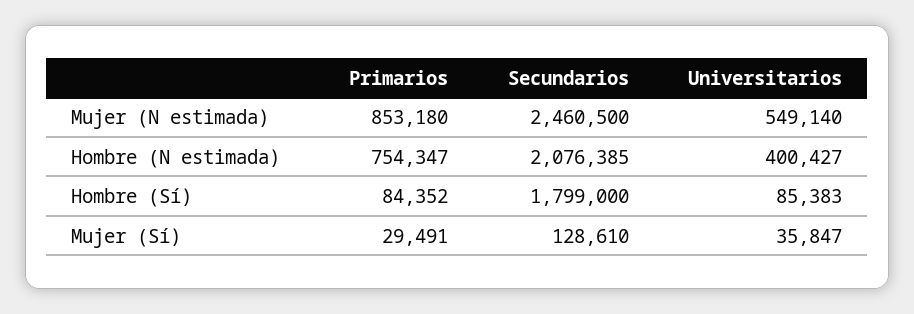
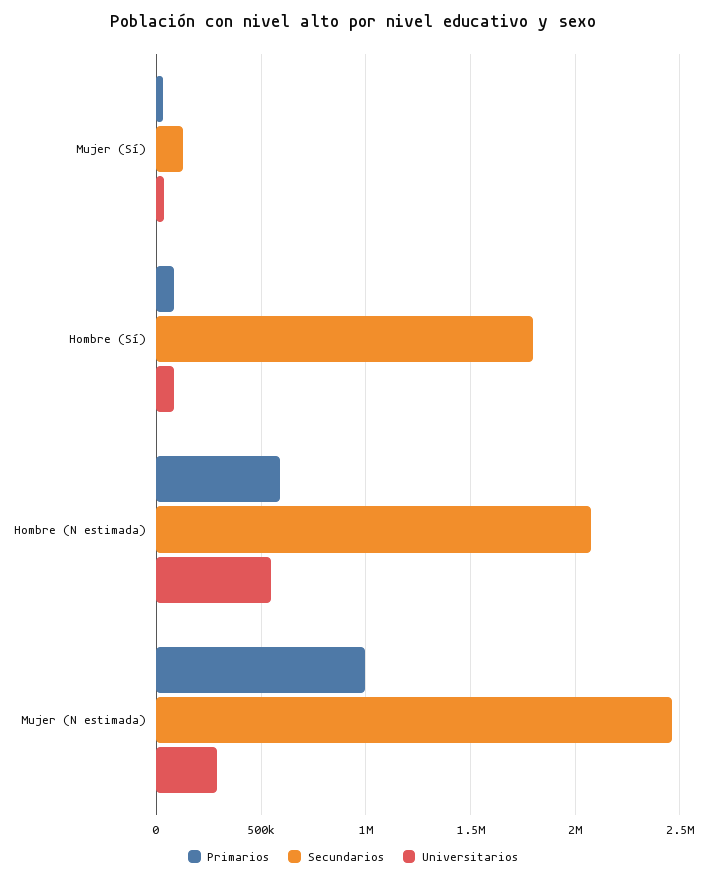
Primarios, Mujer (N estimada): 853180 -> 1000000
Universitarios, Mujer (N estimada): 549140 -> 300000
Primarios, Hombre (N estimada): 754347 -> 600000
Universitarios, Hombre (N estimada): 400427 -> 550000

